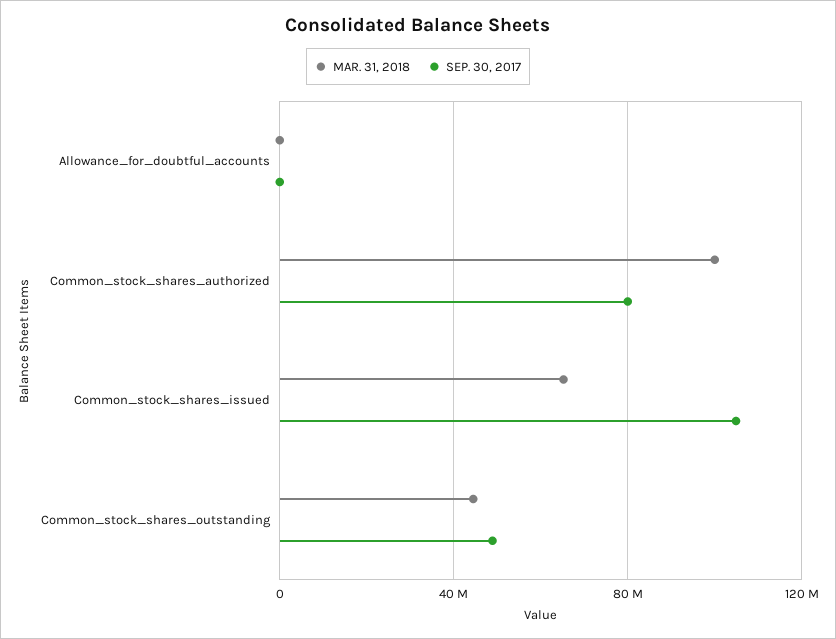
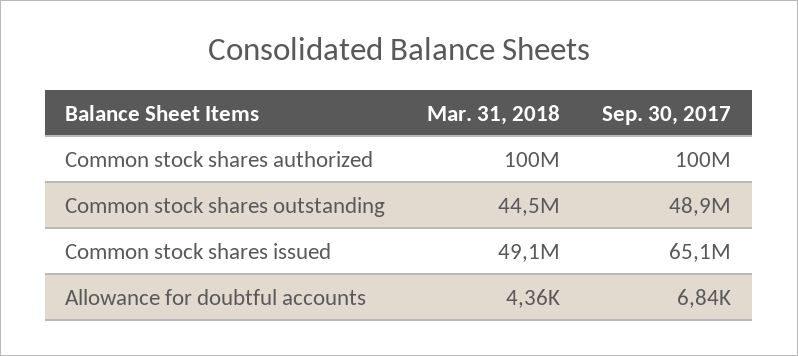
SEP. 30, 2017, Common_stock_shares_authorized: 80000000 -> 100000000
MAR. 31, 2018, Common_stock_shares_issued: 65000000 -> 49100000
SEP. 30, 2017, Common_stock_shares_issued: 105000000 -> 65100000

